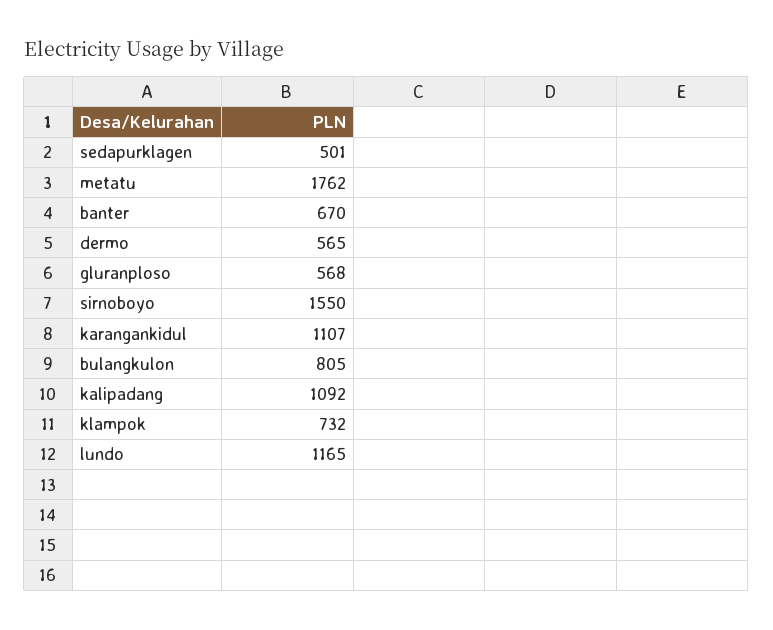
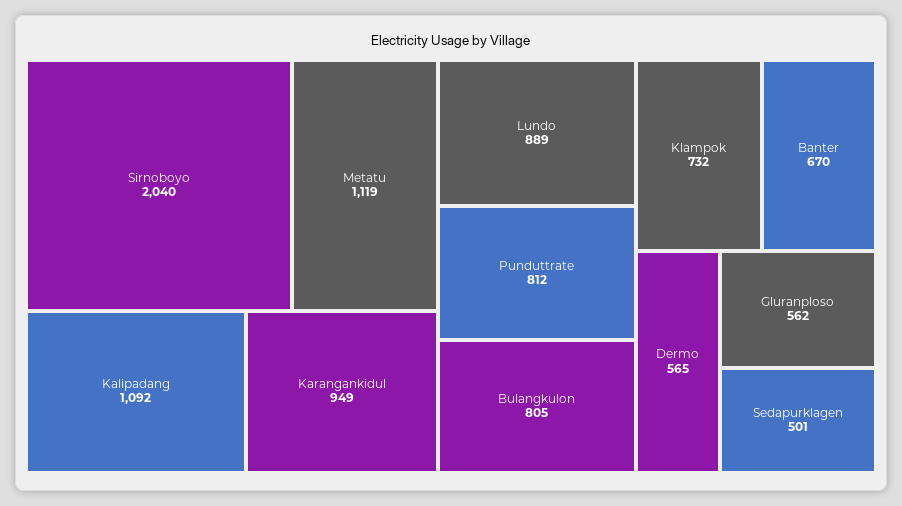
metatu: 1762 -> 1119
gluranploso: 568 -> 562
sirnoboyo: 1550 -> 2040
karangankidul: 1107 -> 949
lundo: 1165 -> 889
Punduttrate: none -> 812

